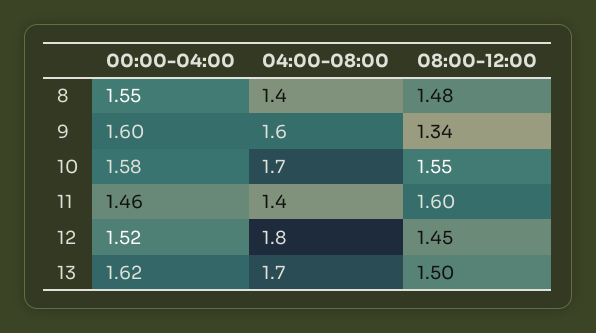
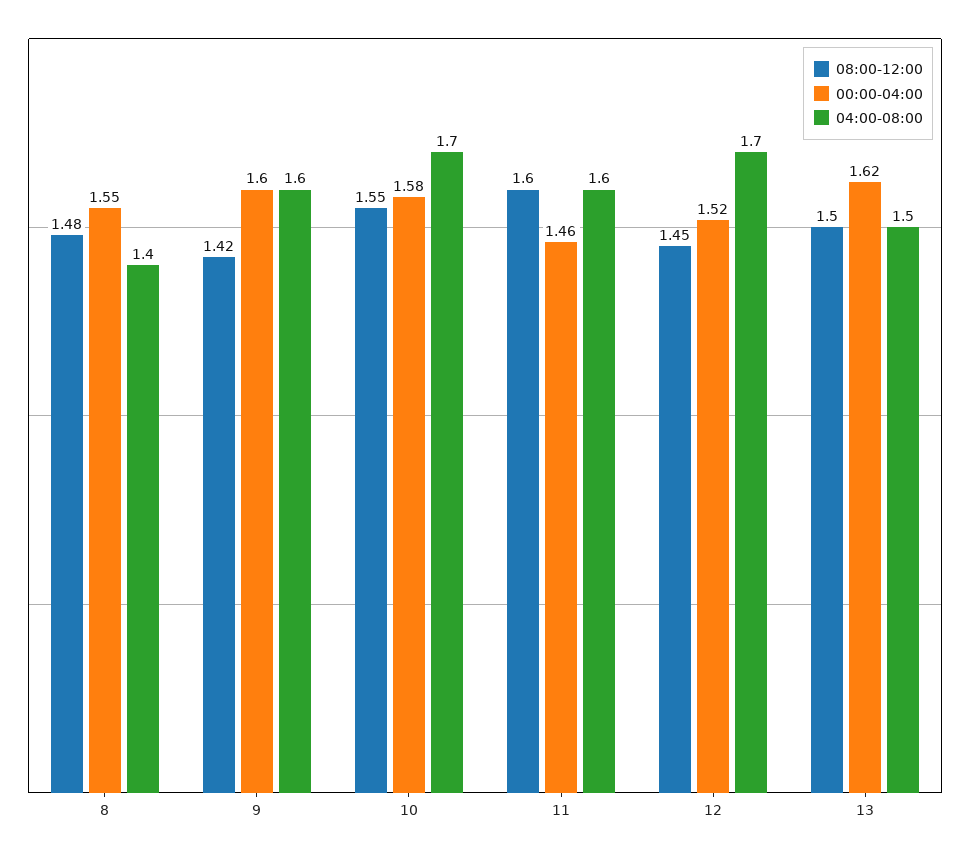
08:00-12:00, 9: 1.34 -> 1.42
04:00-08:00, 11: 1.4 -> 1.6
04:00-08:00, 12: 1.8 -> 1.7
04:00-08:00, 13: 1.7 -> 1.5

